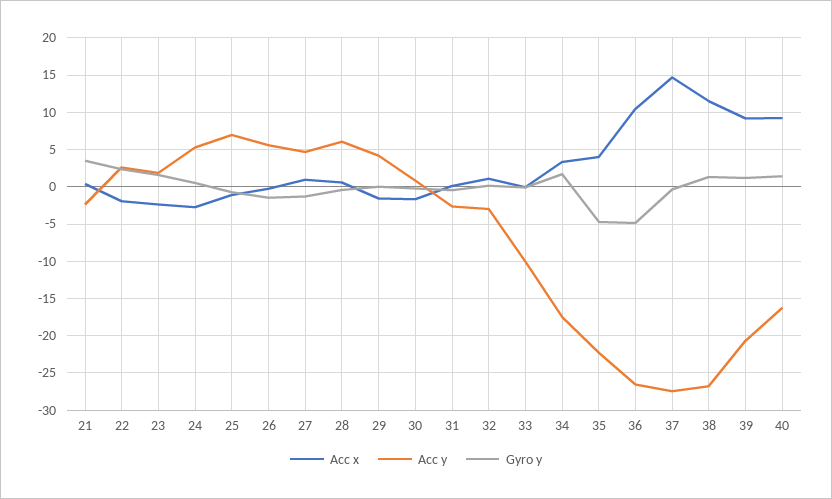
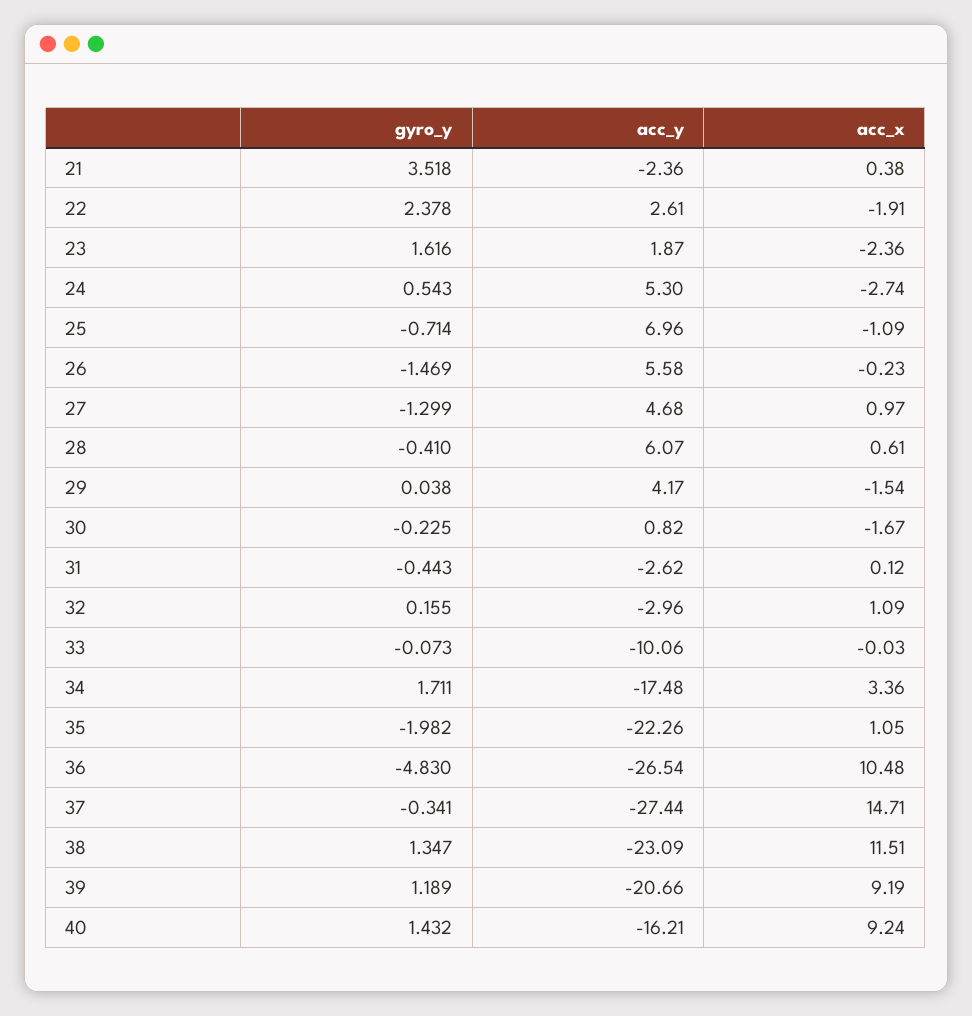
Acc x, 35: 4 -> 1.05
Gyro y, 35: -5 -> -1.982
Acc y, 38: -27 -> -23.09

